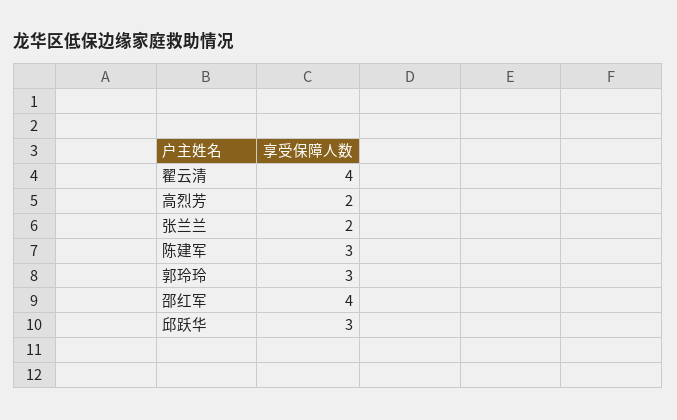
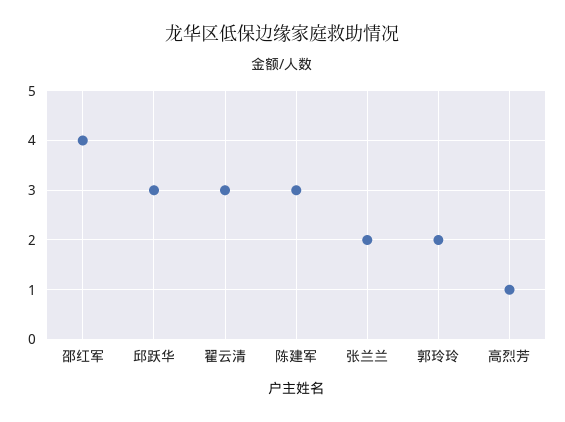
翟云清: 4 -> 3
高烈芳: 2 -> 1
郭玲玲: 3 -> 2

